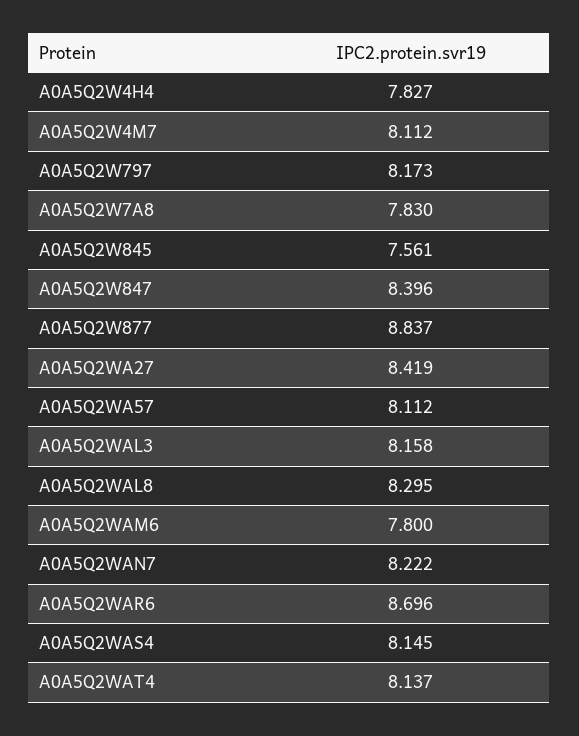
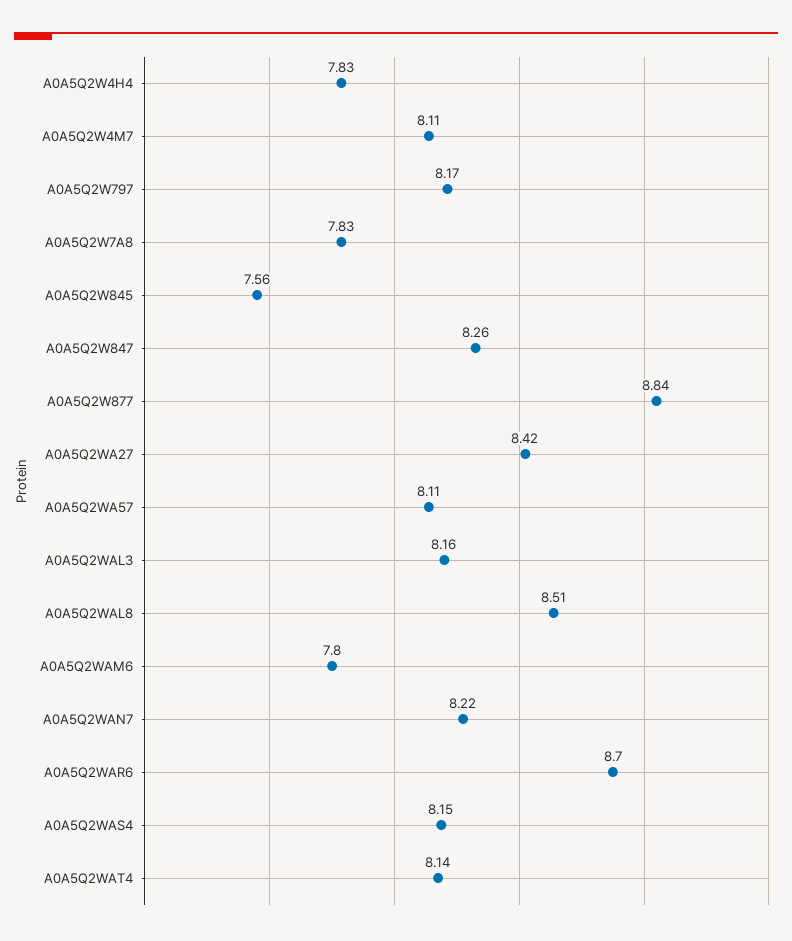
A0A5Q2W847: 8.396 -> 8.26
A0A5Q2WAL8: 8.295 -> 8.51

